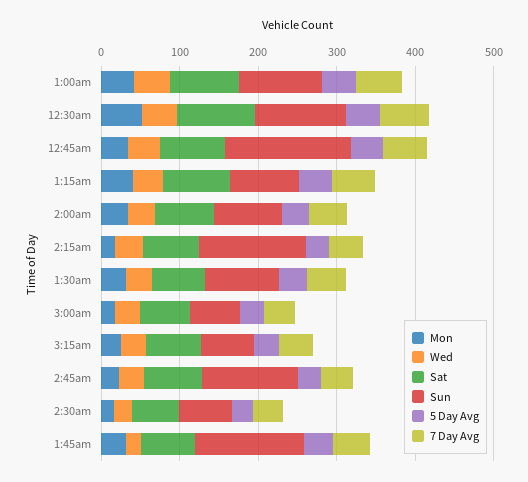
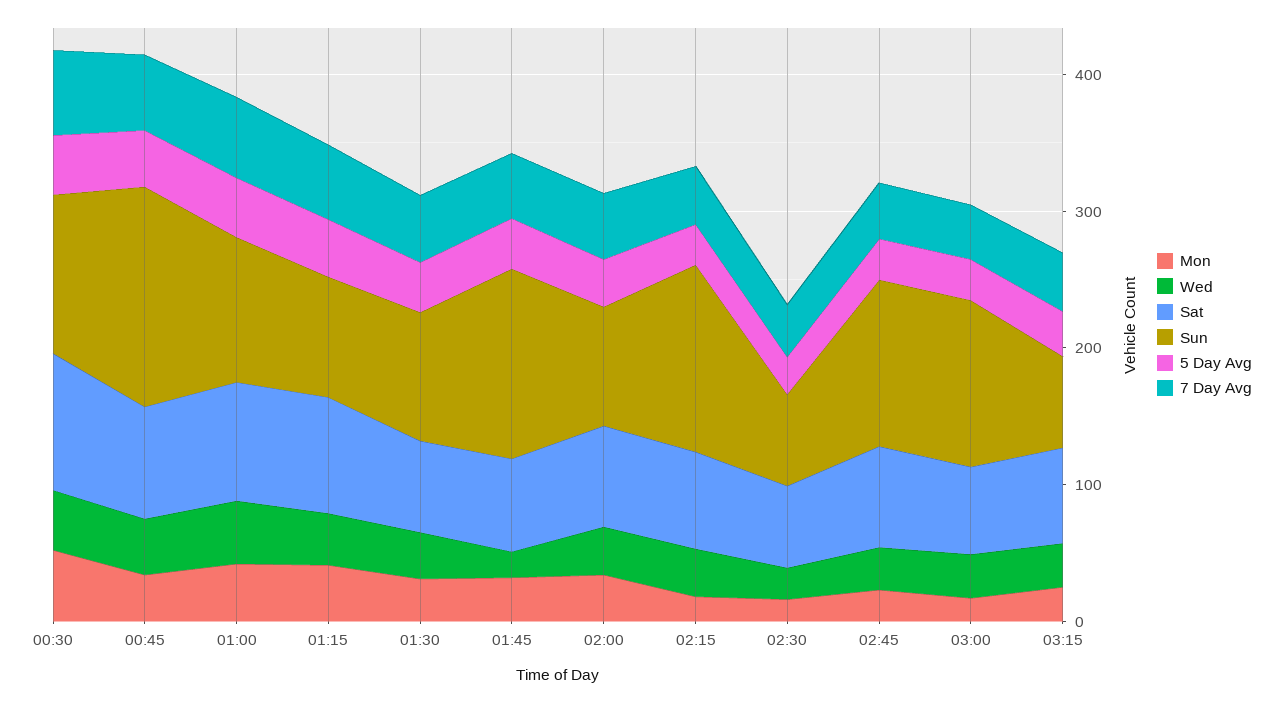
Sun, 3:00am: 60 -> 120

